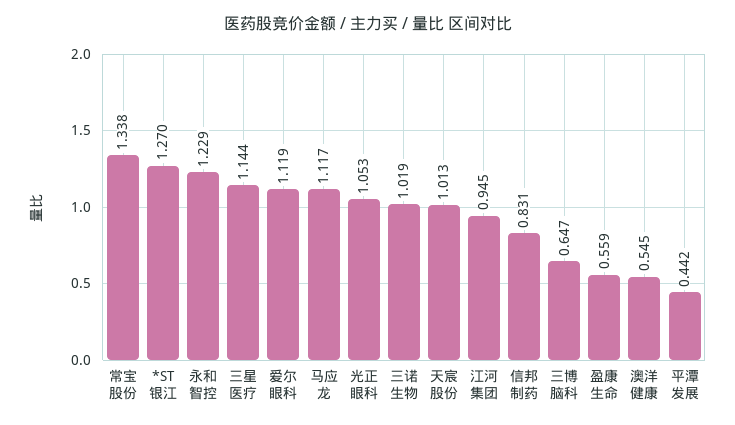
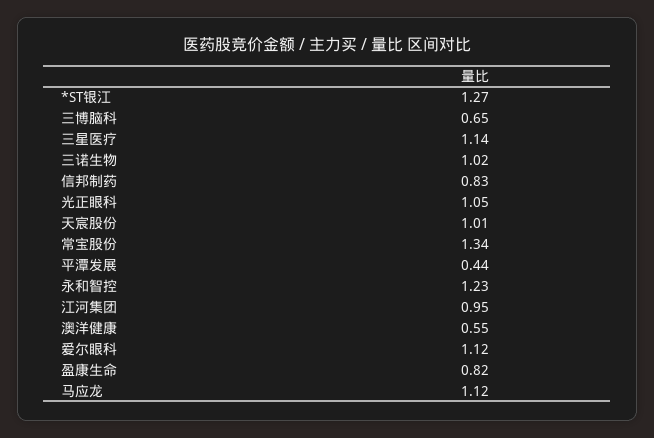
盈康生命: 0.559 -> 0.82

